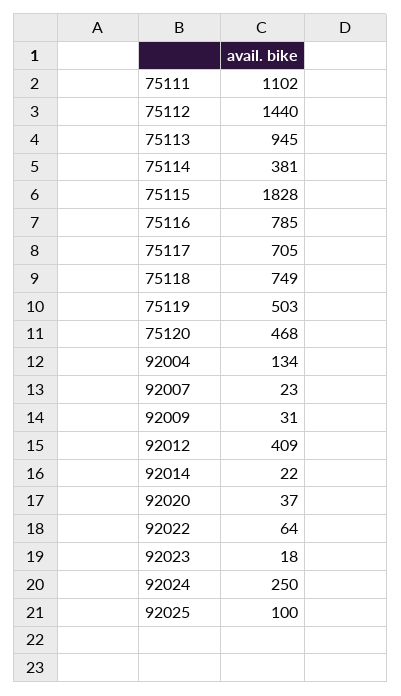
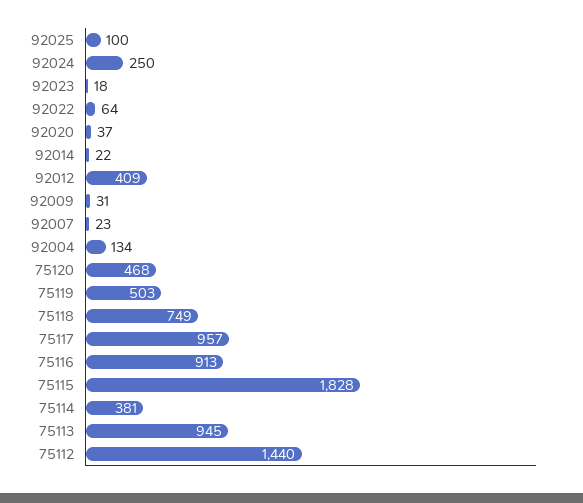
75111: 1102 -> none
75116: 785 -> 913
75117: 705 -> 957

